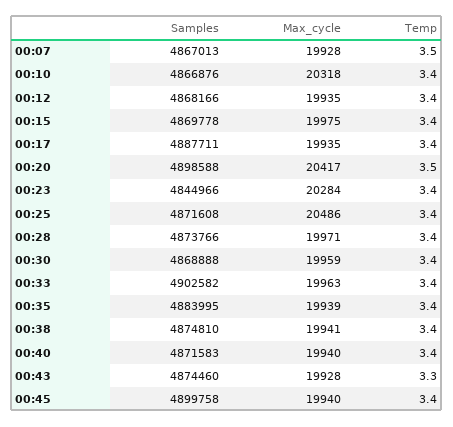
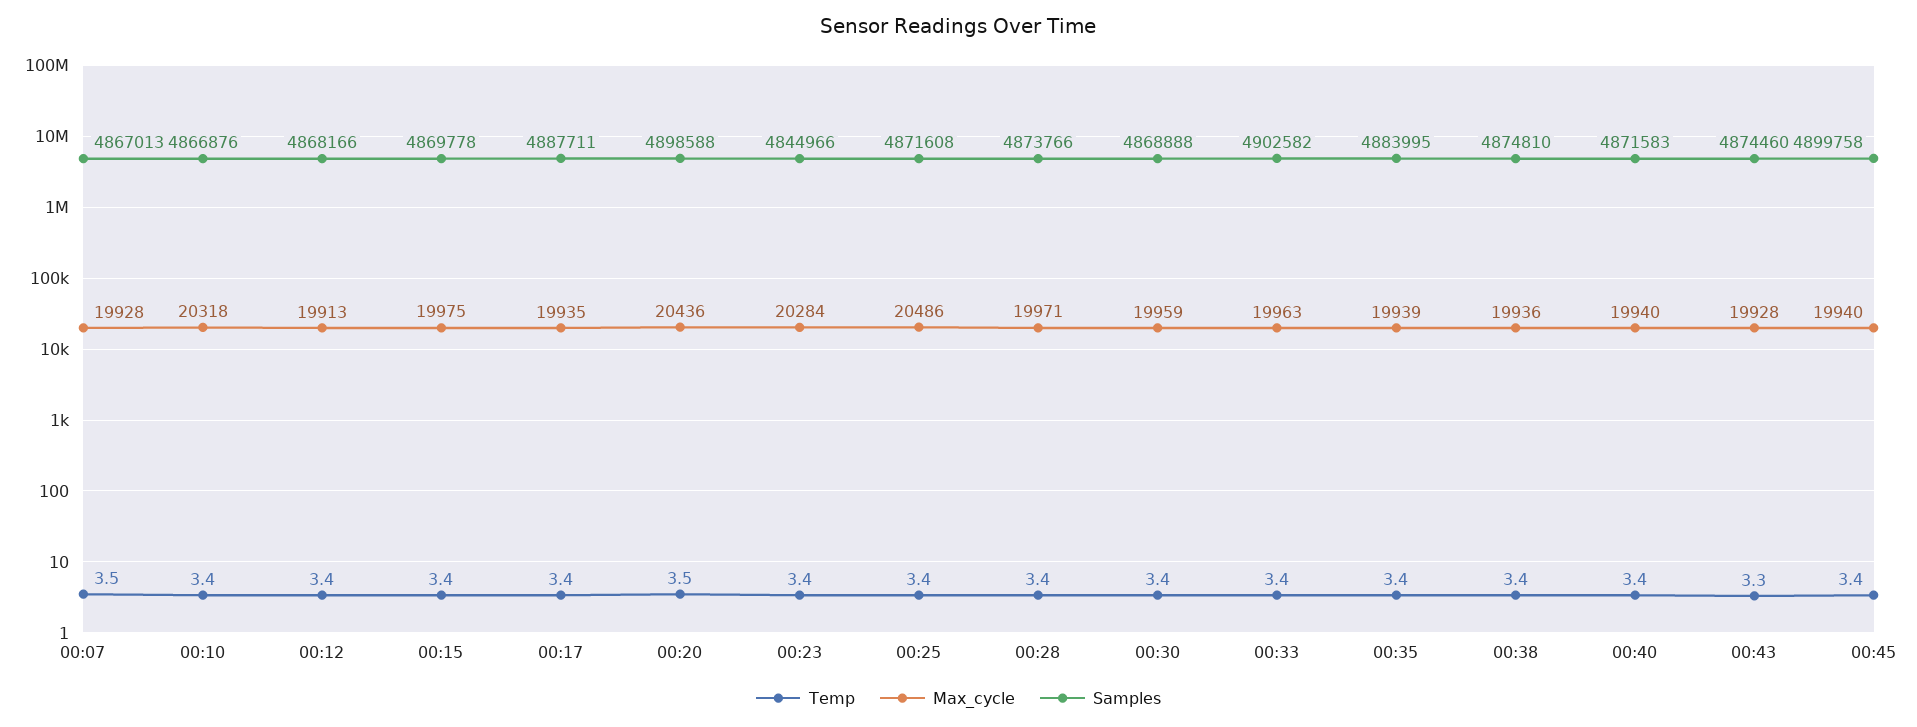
Max_cycle, 00:12: 19935 -> 19913
Max_cycle, 00:20: 20417 -> 20436
Max_cycle, 00:38: 19941 -> 19936

